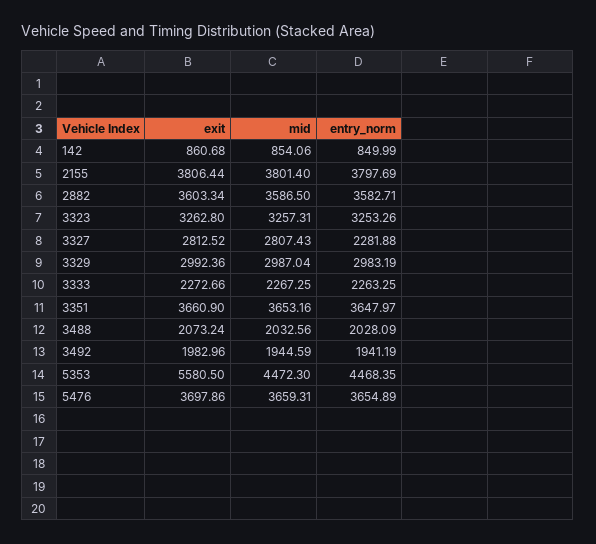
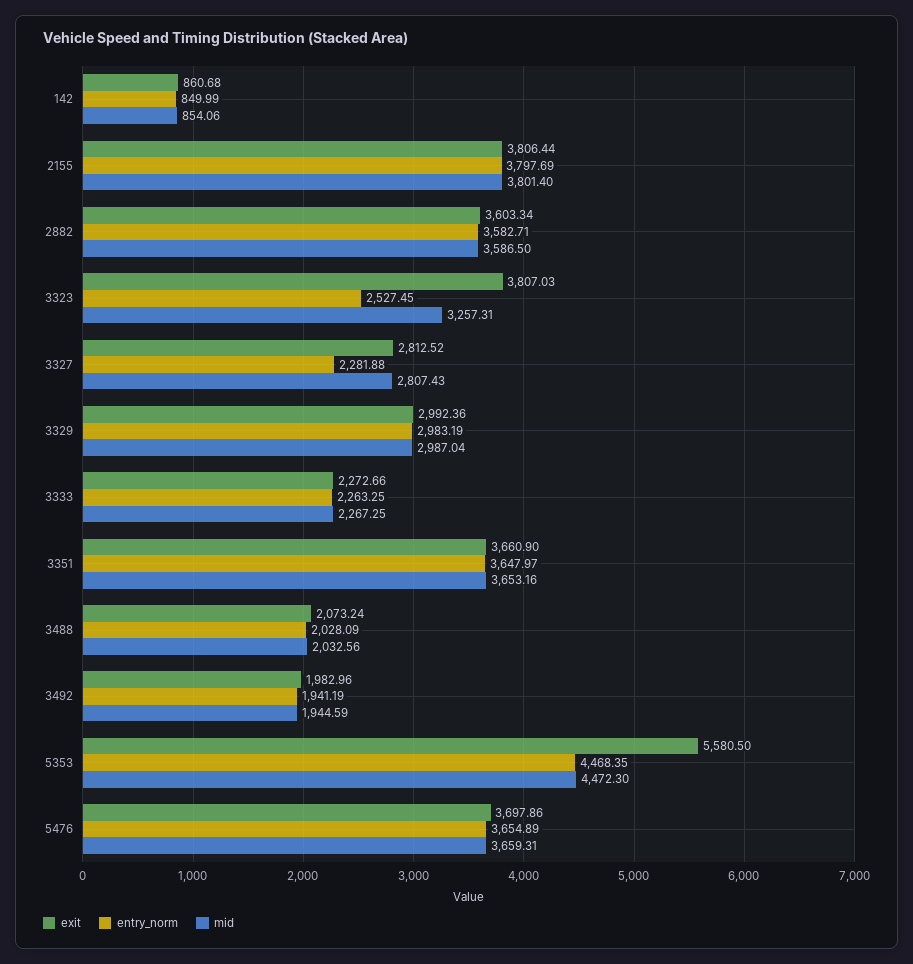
exit, 3323: 3262.8 -> 3807.03
entry_norm, 3323: 3253.26 -> 2527.45

